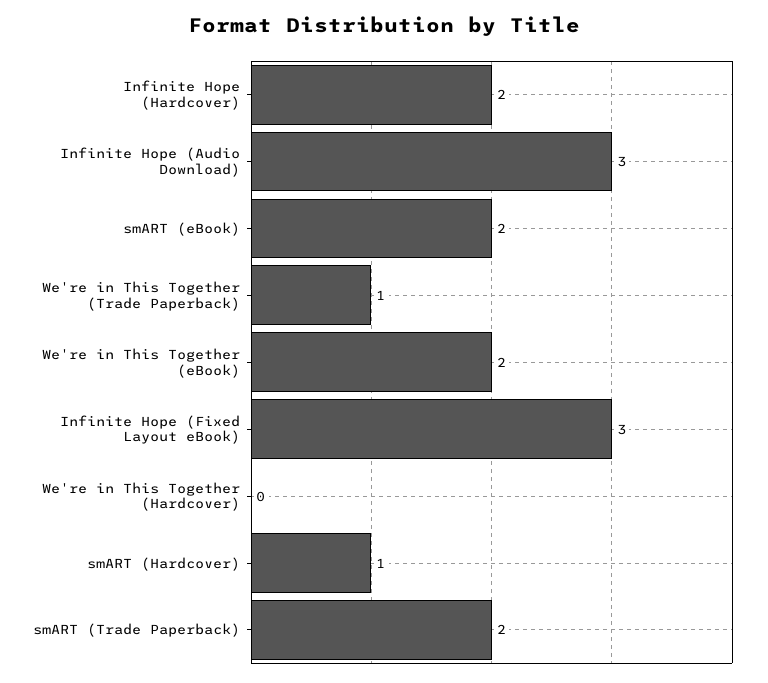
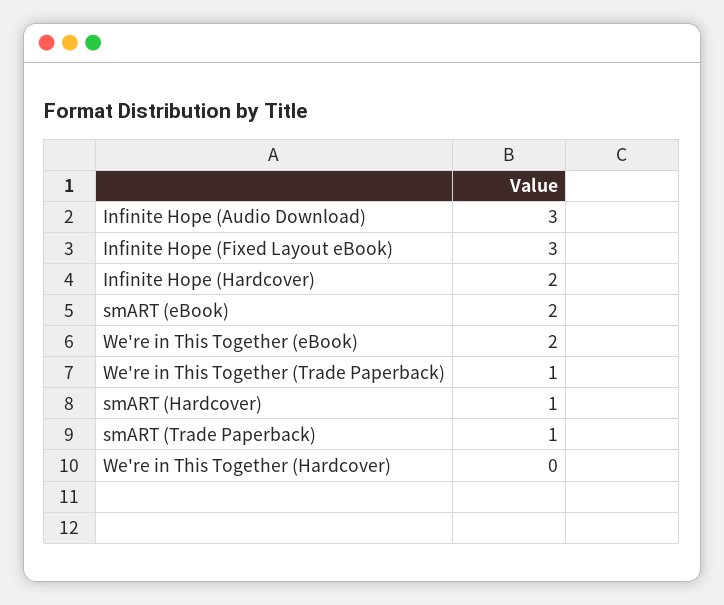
smART (Trade Paperback): 2 -> 1

